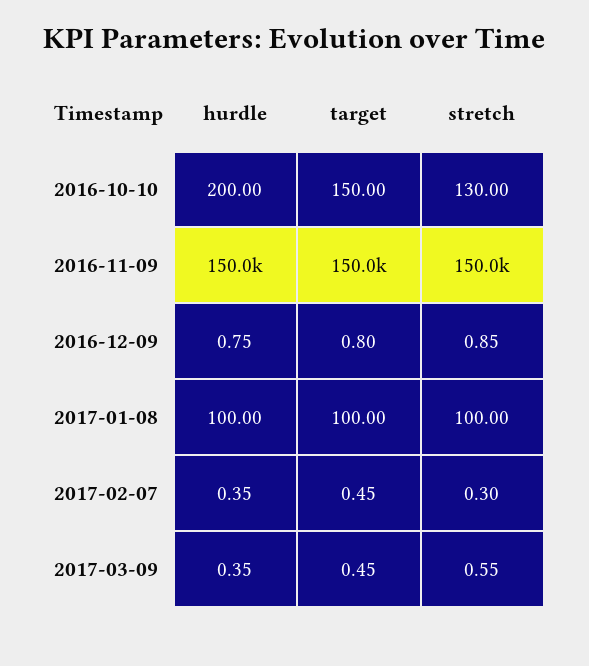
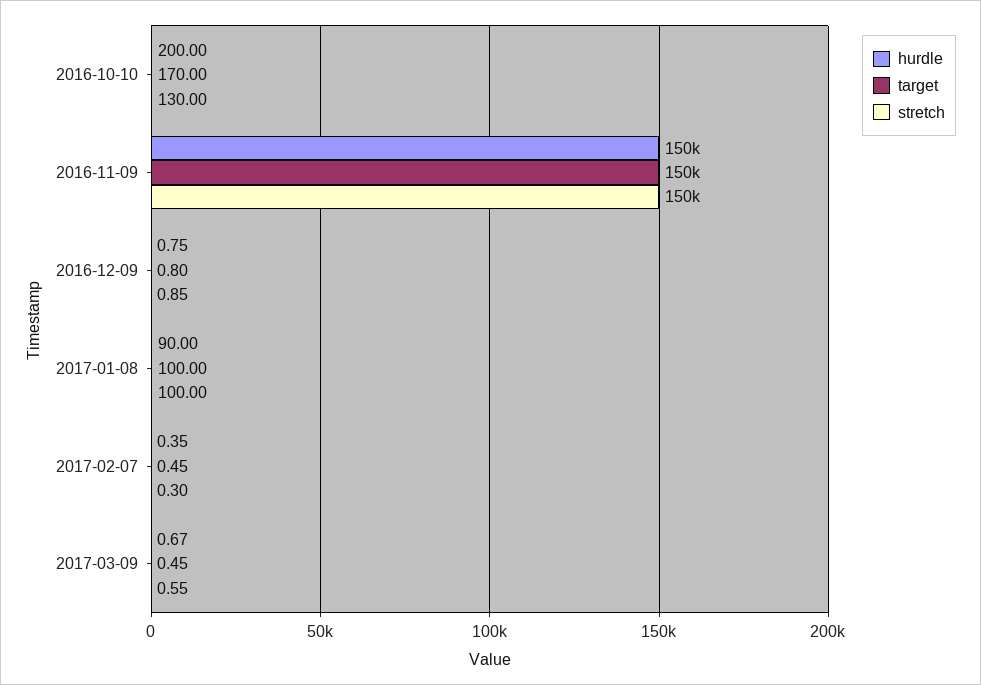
target, 2016-10-10: 150 -> 170
hurdle, 2017-01-08: 100 -> 90
hurdle, 2017-03-09: 0.35 -> 0.67

